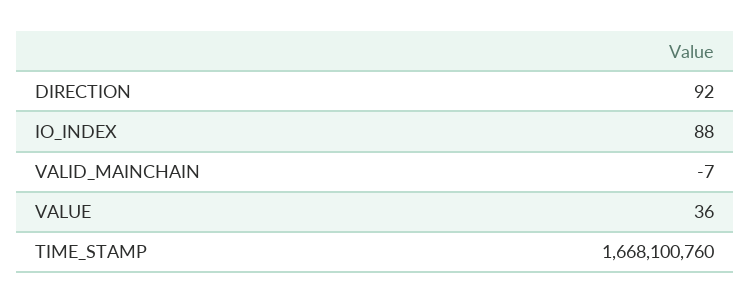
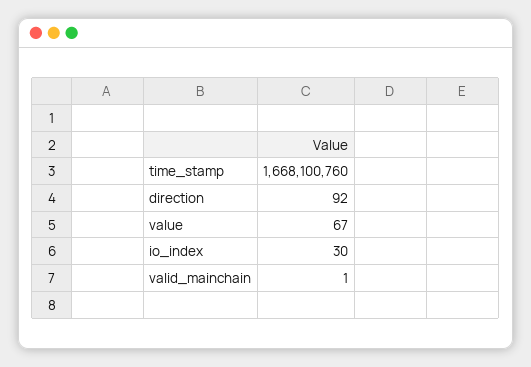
IO_INDEX: 88 -> 30
VALID_MAINCHAIN: -7 -> 1
VALUE: 36 -> 67

